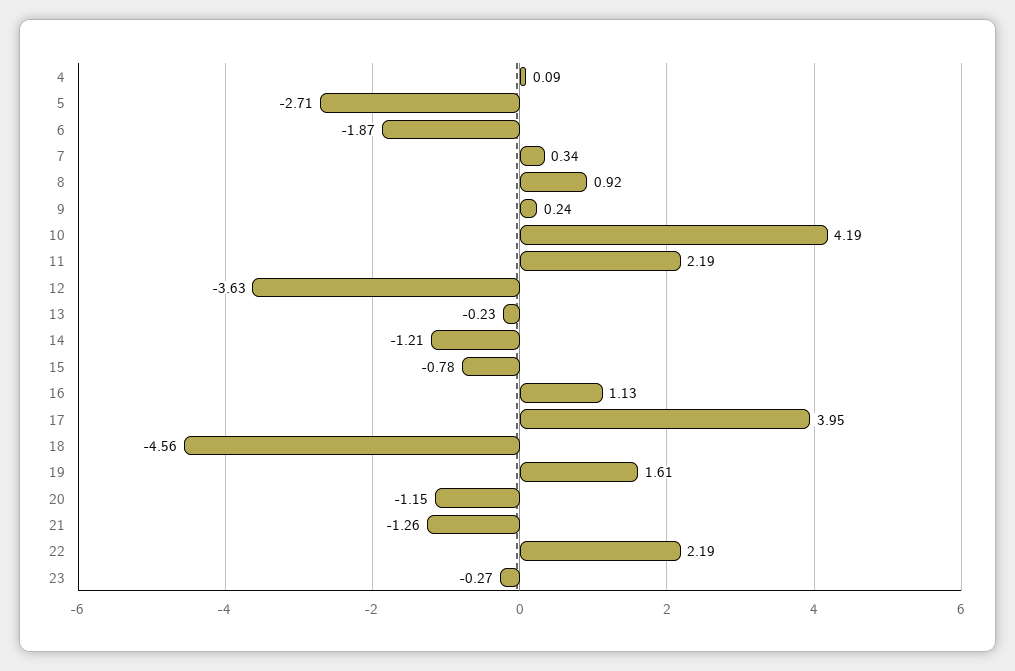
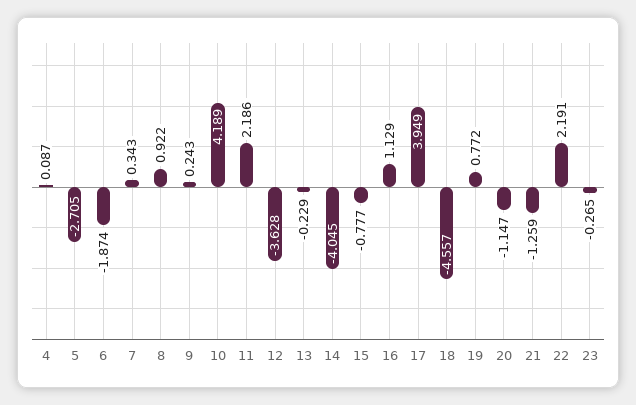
14: -1.21 -> -4.045
19: 1.61 -> 0.772

